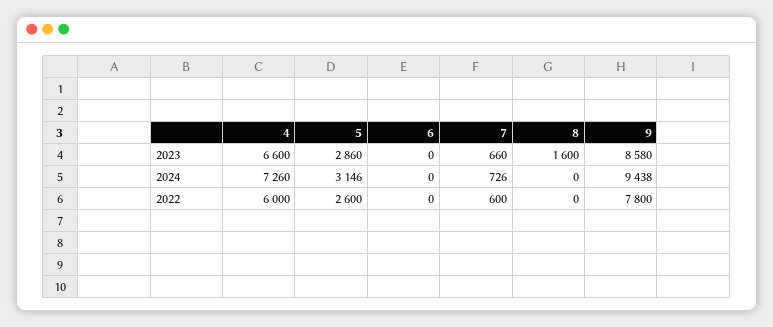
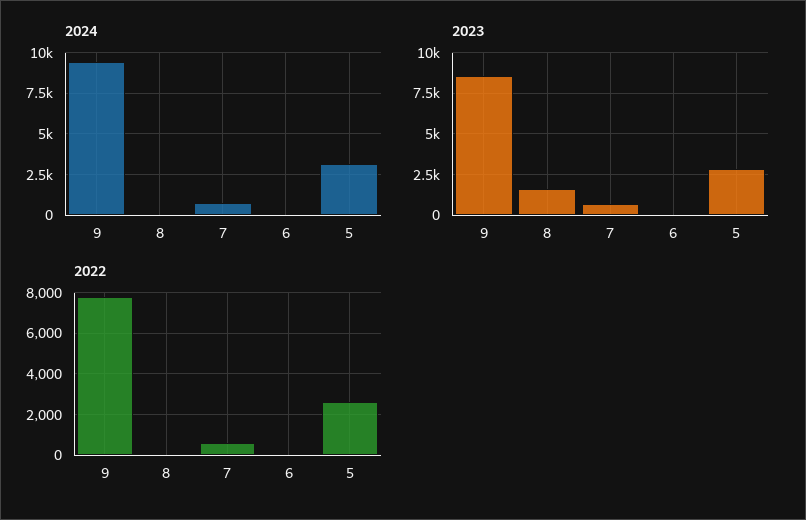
2023, 4: 6600 -> none
2024, 4: 7260 -> none
2022, 4: 6000 -> none

